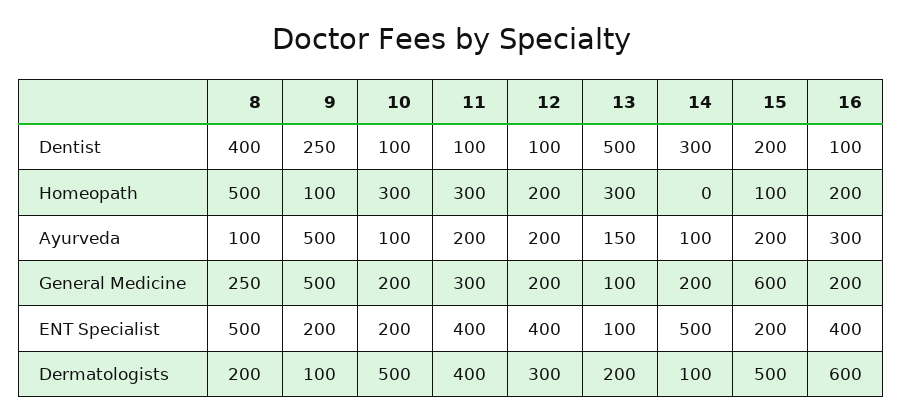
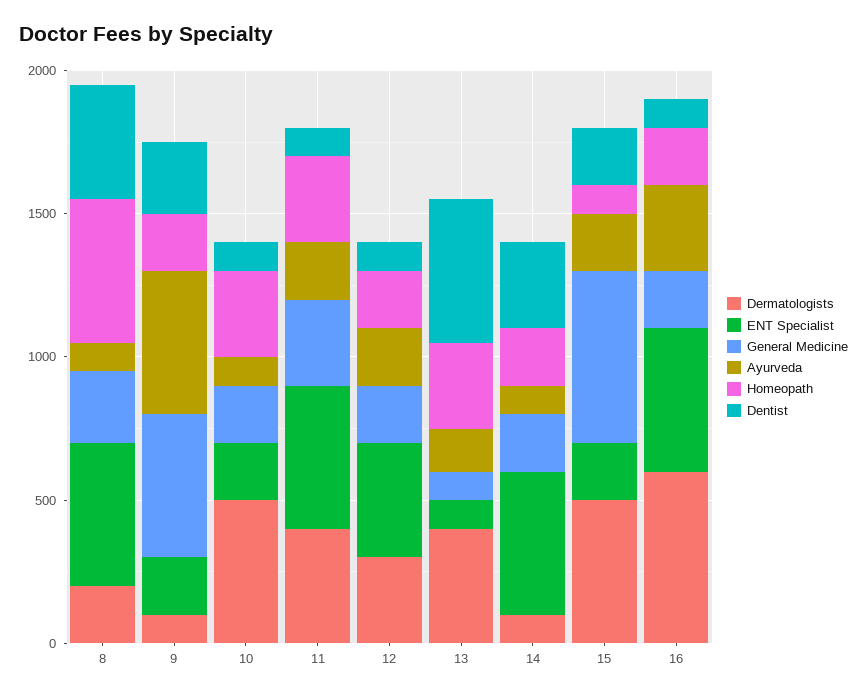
Homeopath, 9: 100 -> 200
Homeopath, 14: 0 -> 200
ENT Specialist, 11: 400 -> 500
ENT Specialist, 16: 400 -> 500
Dermatologists, 13: 200 -> 400

